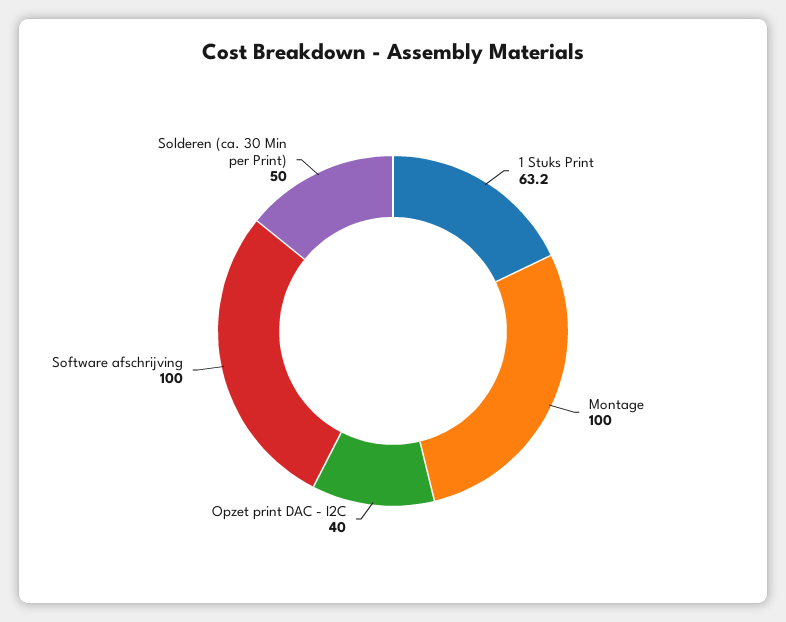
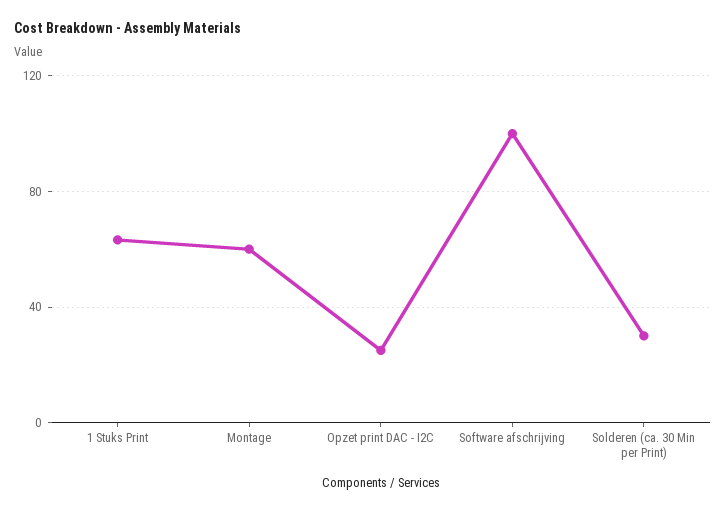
Montage: 100 -> 60
Opzet print DAC - I2C: 40 -> 25
Solderen (ca. 30 Min per Print): 50 -> 30

